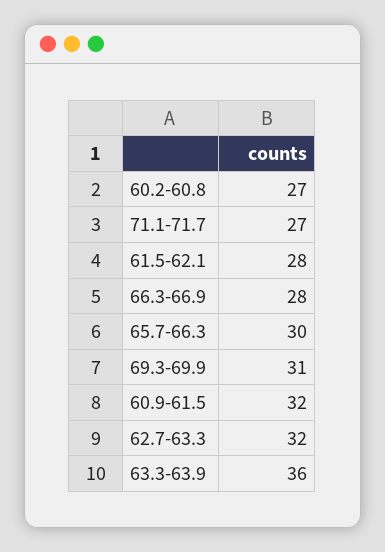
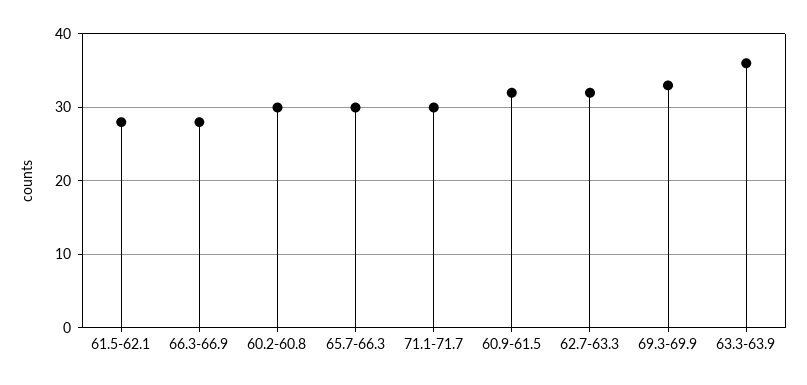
60.2-60.8: 27 -> 30
71.1-71.7: 27 -> 30
69.3-69.9: 31 -> 33

